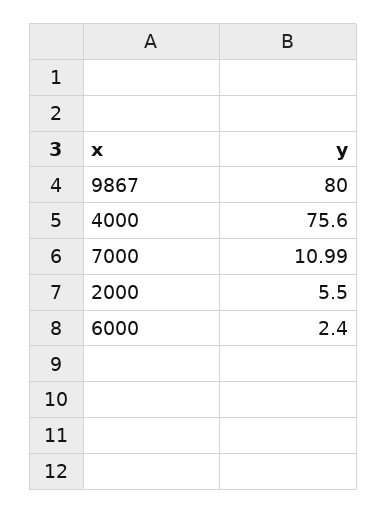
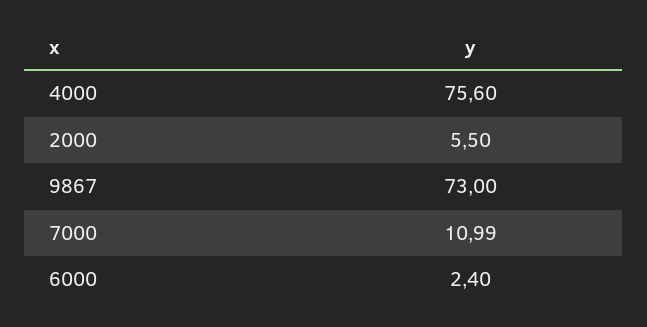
9867: 80 -> 73

